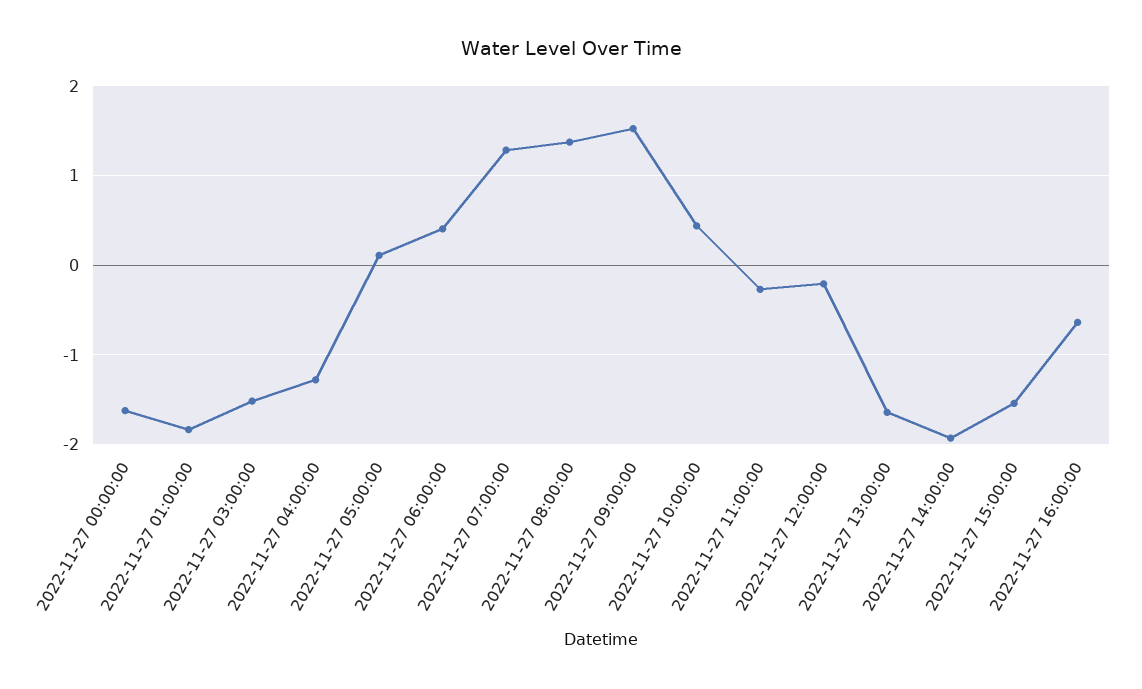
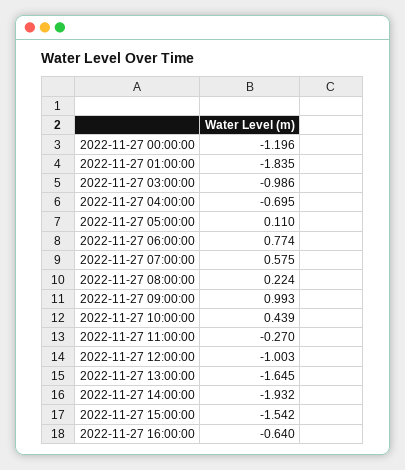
2022-11-27 00:00:00: -1.6 -> -1.196
2022-11-27 03:00:00: -1.5 -> -0.986
2022-11-27 04:00:00: -1.3 -> -0.695
2022-11-27 06:00:00: 0.4 -> 0.774
2022-11-27 07:00:00: 1.3 -> 0.575
2022-11-27 08:00:00: 1.4 -> 0.224
2022-11-27 09:00:00: 1.5 -> 0.993
2022-11-27 12:00:00: -0.2 -> -1.003

